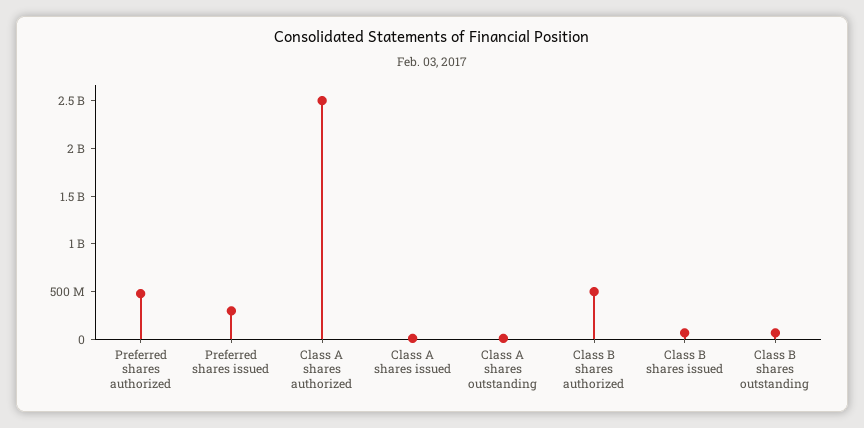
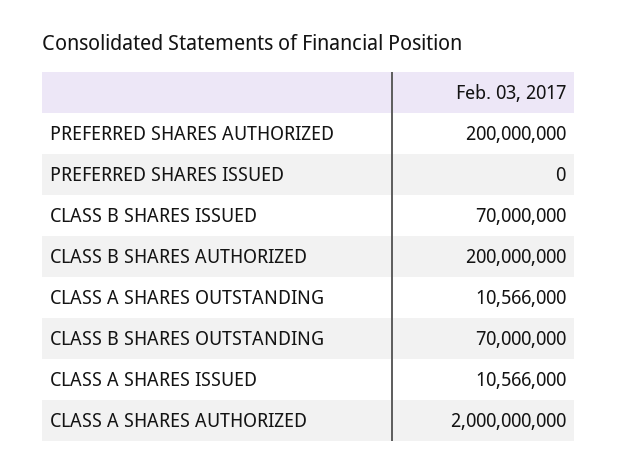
Preferred shares authorized: 500000000 -> 200000000
Preferred shares issued: 300000000 -> 0
Class A shares authorized: 2500000000 -> 2000000000
Class B shares authorized: 500000000 -> 200000000

